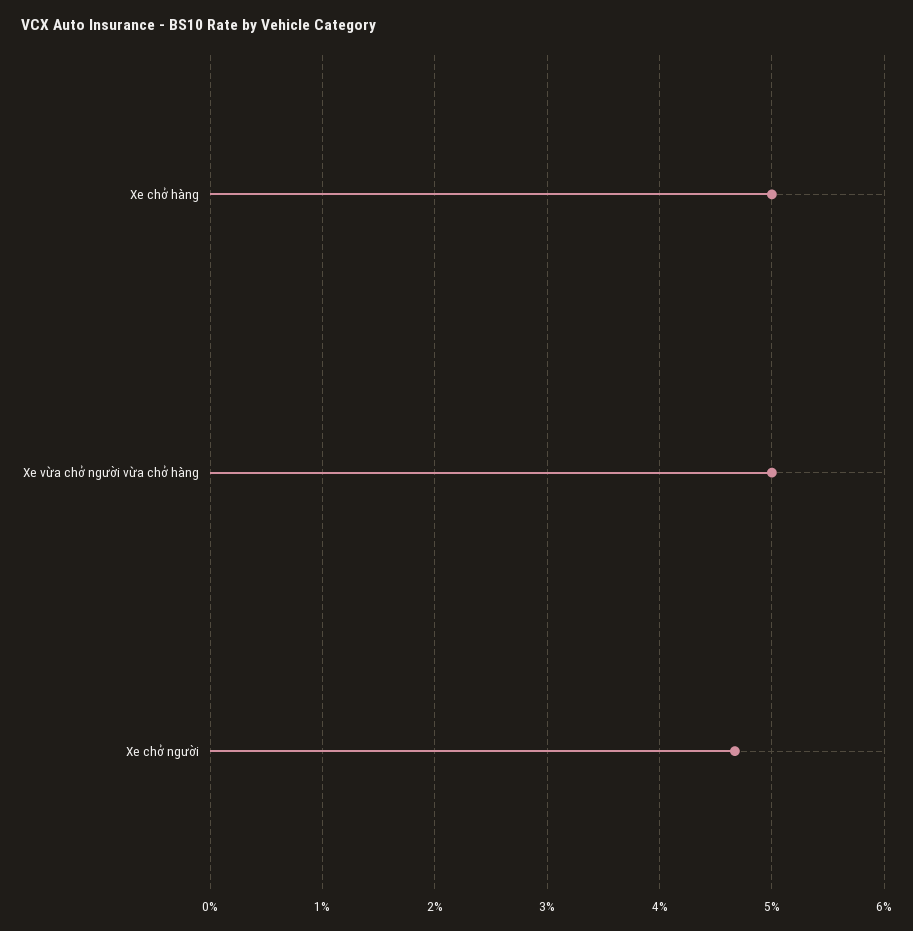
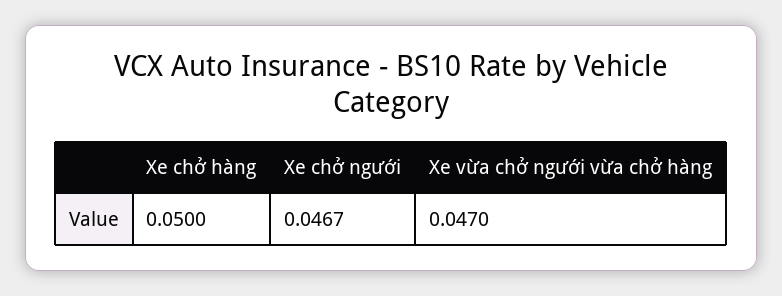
Xe vừa chở người vừa chở hàng: 0.05 -> 0.047

